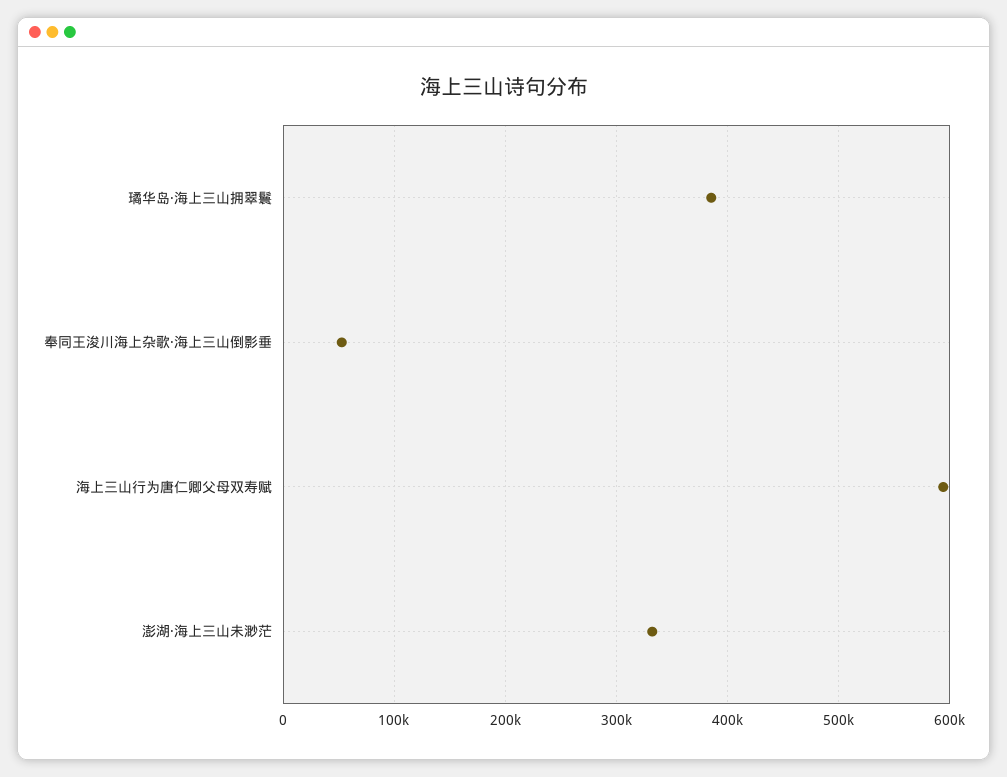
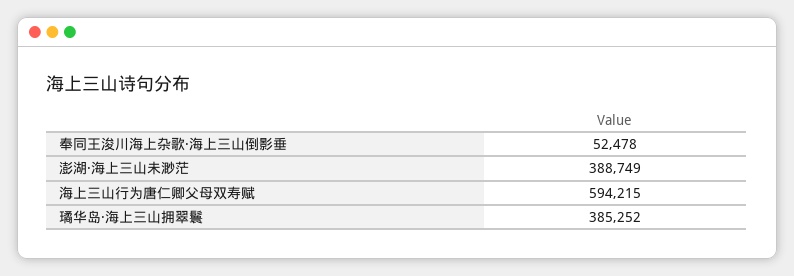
澎湖·海上三山未渺茫: 330000 -> 388749

